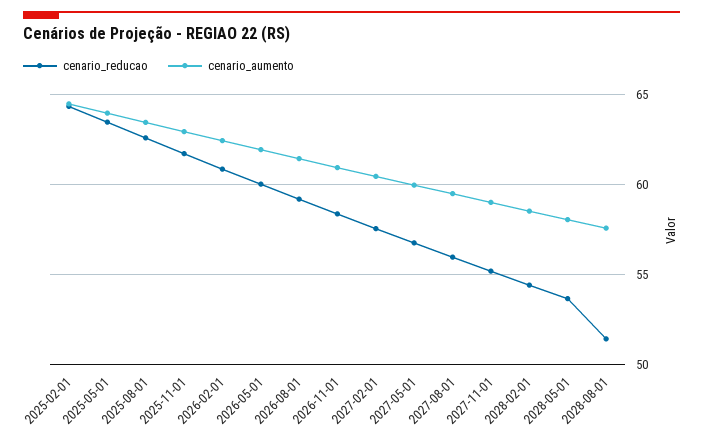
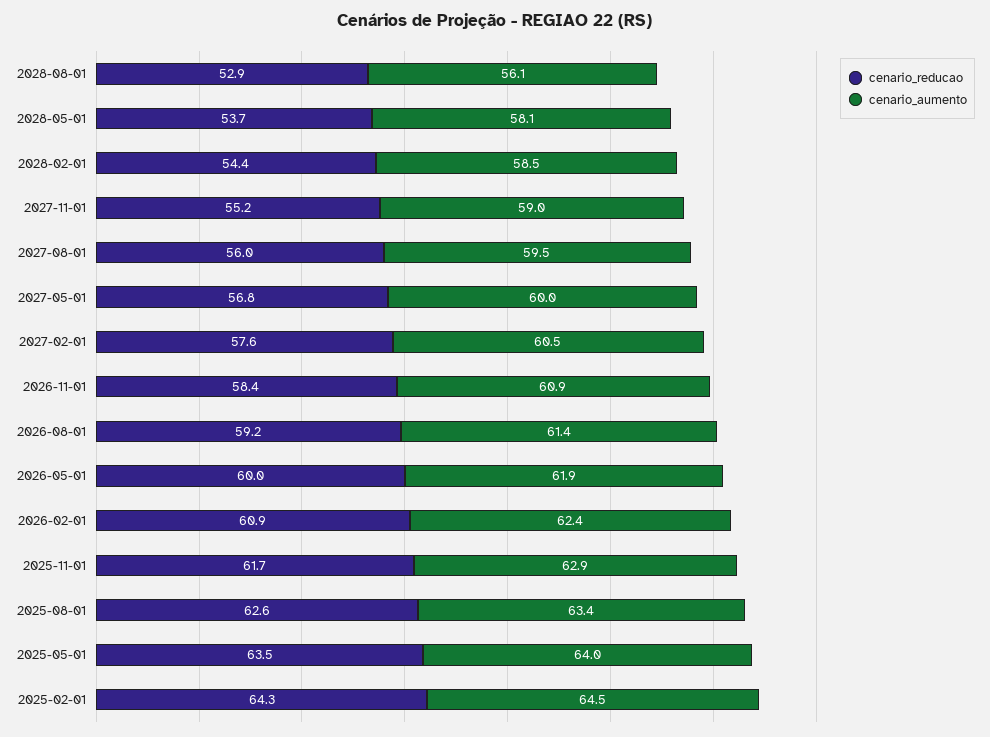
cenario_reducao, 2028-08-01: 51.5 -> 52.9
cenario_aumento, 2028-08-01: 57.5 -> 56.1

